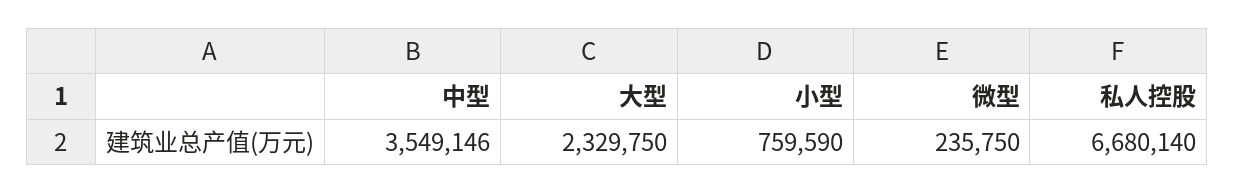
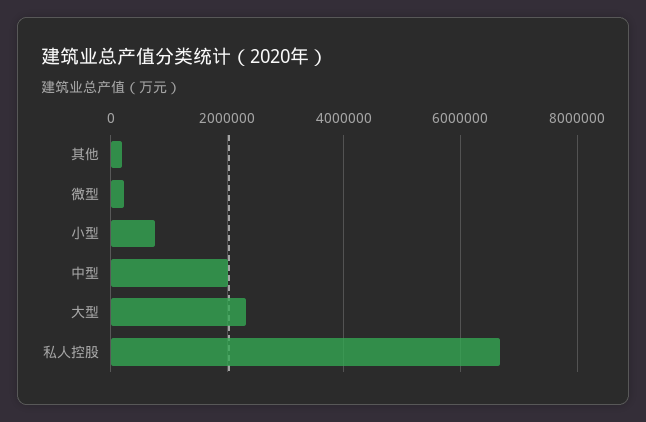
中型: 3549146 -> 2000000
其他: none -> 200000

